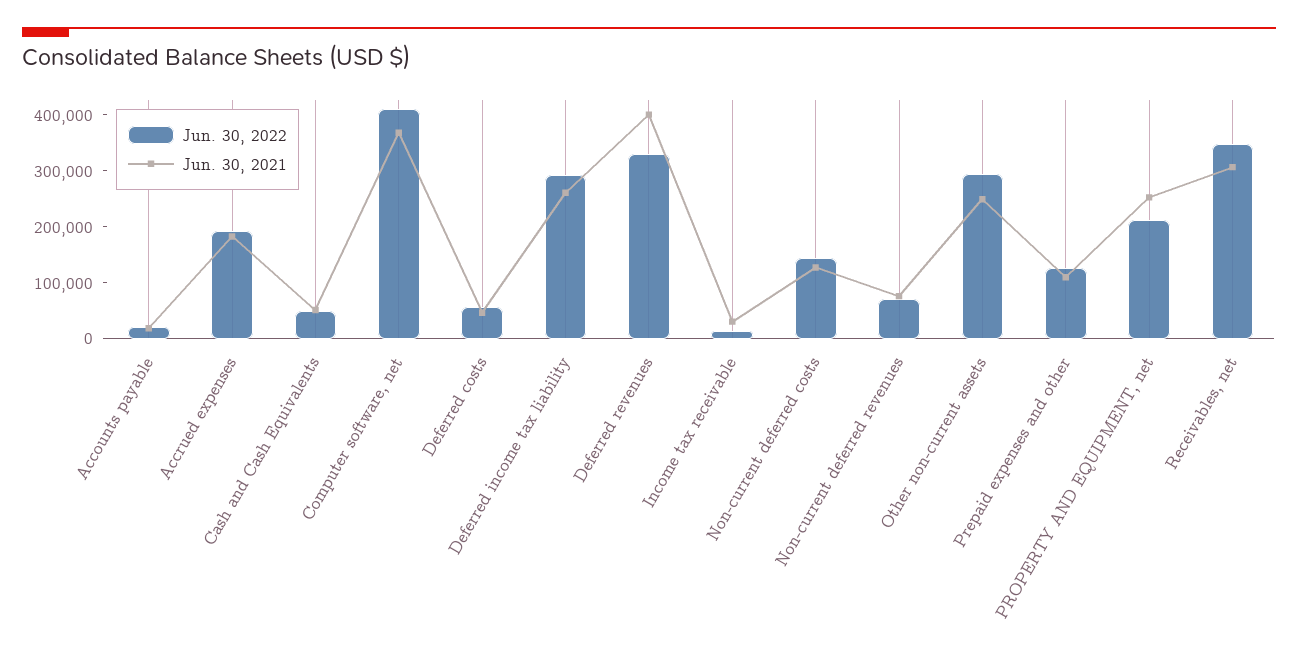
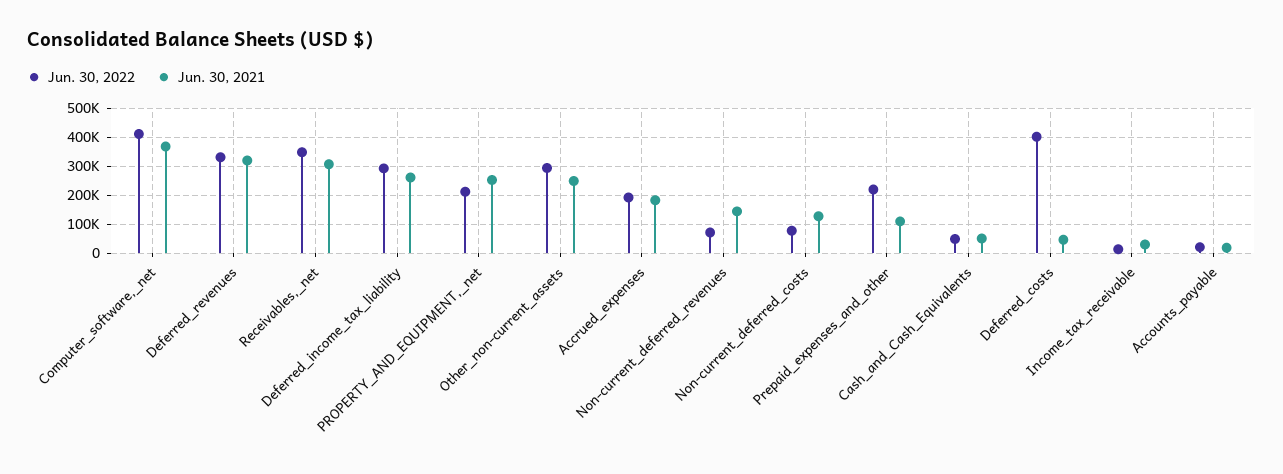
Jun. 30, 2022, Deferred costs: 60000 -> 400000
Jun. 30, 2021, Deferred revenues: 400000 -> 325000
Jun. 30, 2022, Non-current deferred costs: 140000 -> 75000
Jun. 30, 2021, Non-current deferred revenues: 80000 -> 150000
Jun. 30, 2022, Prepaid expenses and other: 120000 -> 225000

